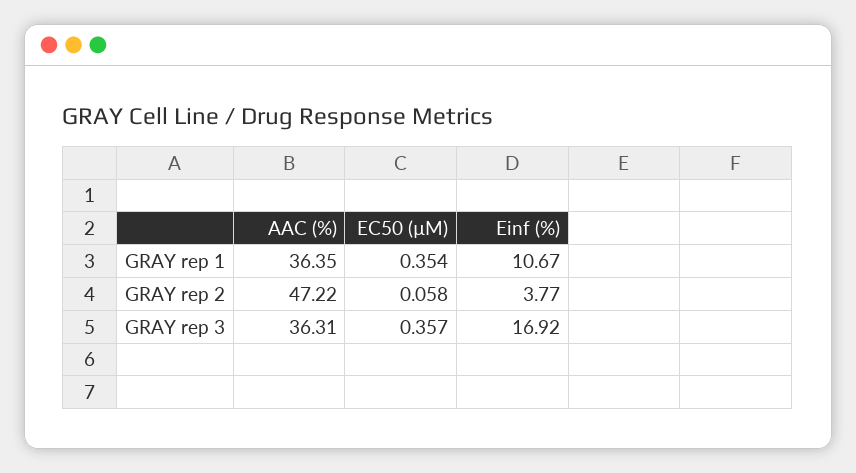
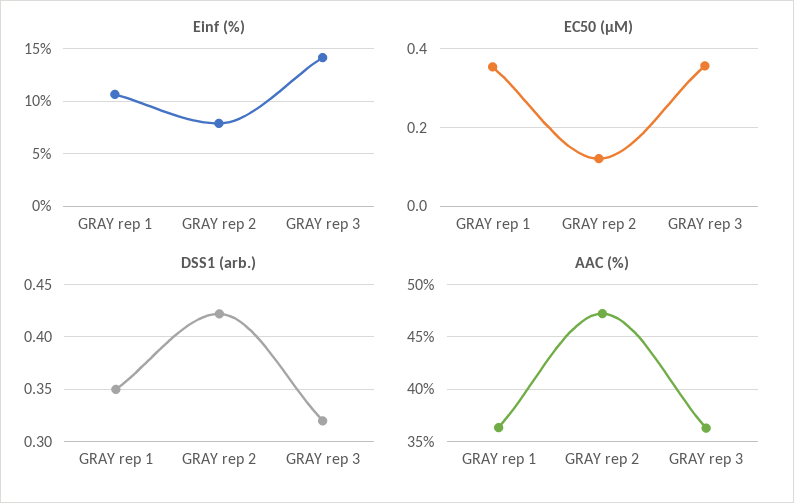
EC50 (µM), GRAY rep 2: 0.058 -> 0.12
Einf (%), GRAY rep 2: 3.77 -> 8
Einf (%), GRAY rep 3: 16.92 -> 14
DSS1 (arb.), GRAY rep 1: none -> 0.35
DSS1 (arb.), GRAY rep 2: none -> 0.42
DSS1 (arb.), GRAY rep 3: none -> 0.32

